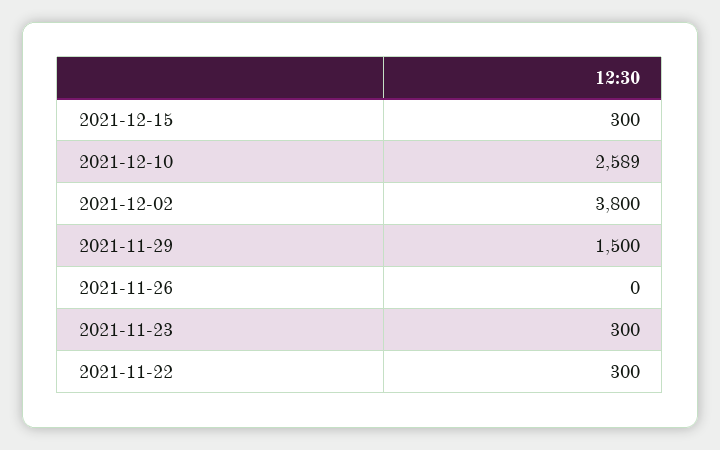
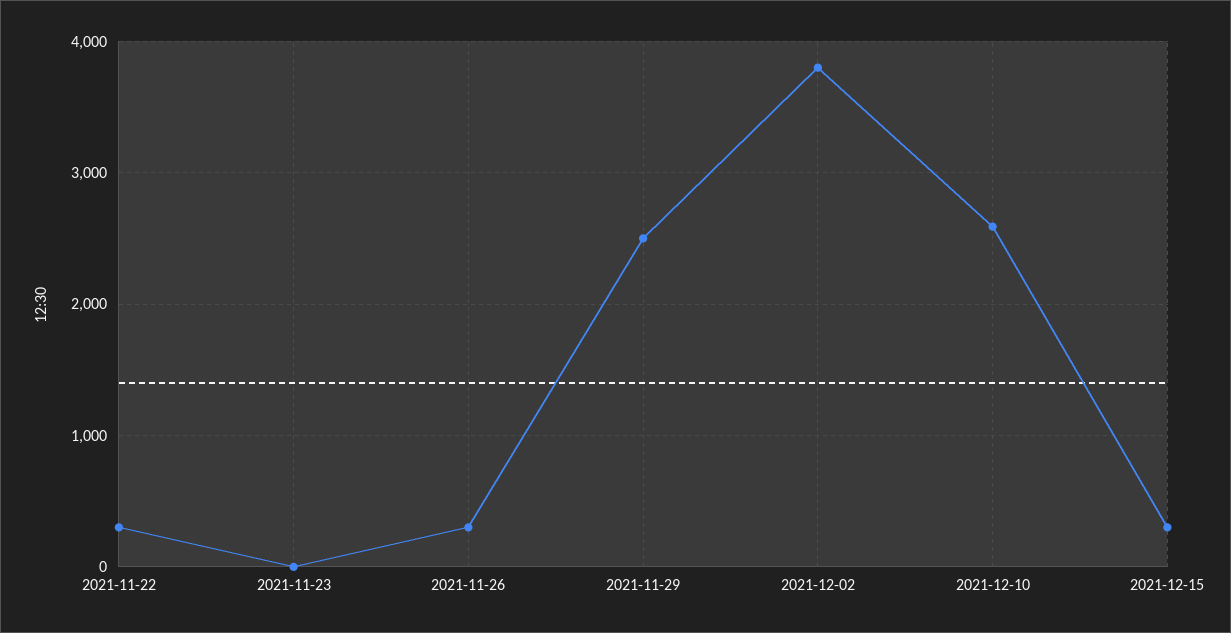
2021-11-29: 1500 -> 2500
2021-11-26: 0 -> 300
2021-11-23: 300 -> 0

